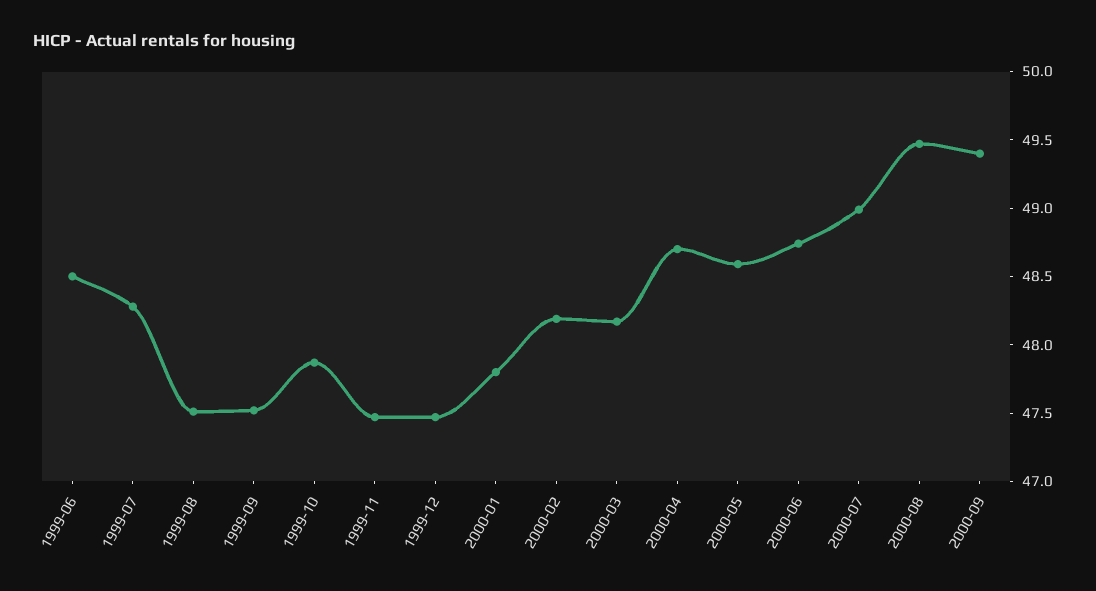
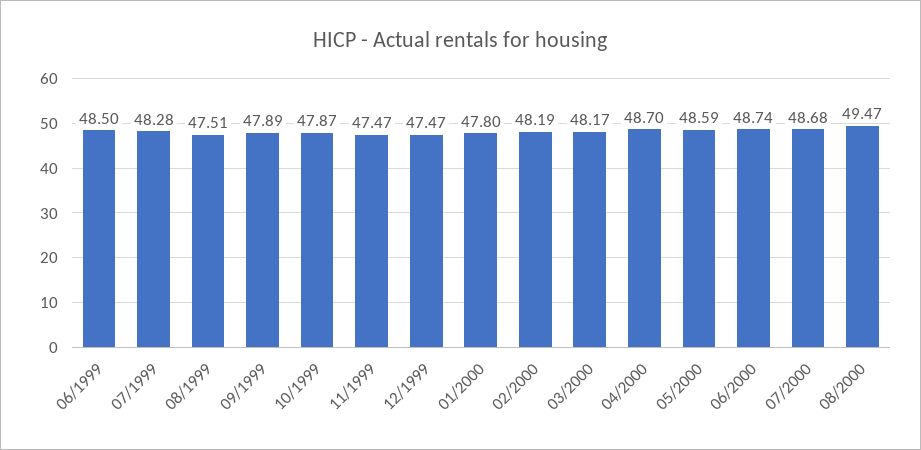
1999-09: 47.5 -> 47.89
2000-07: 49 -> 48.68
2000-09: 49.4 -> none

